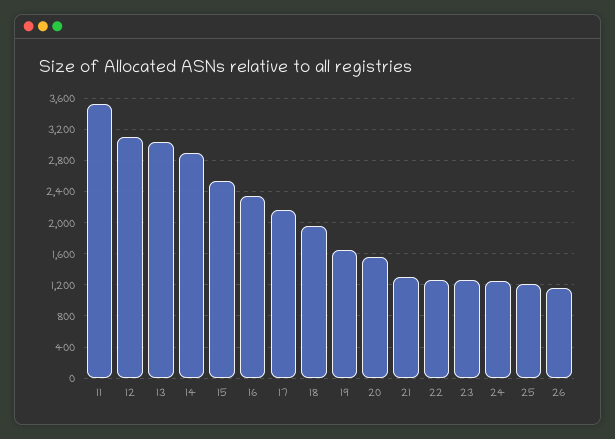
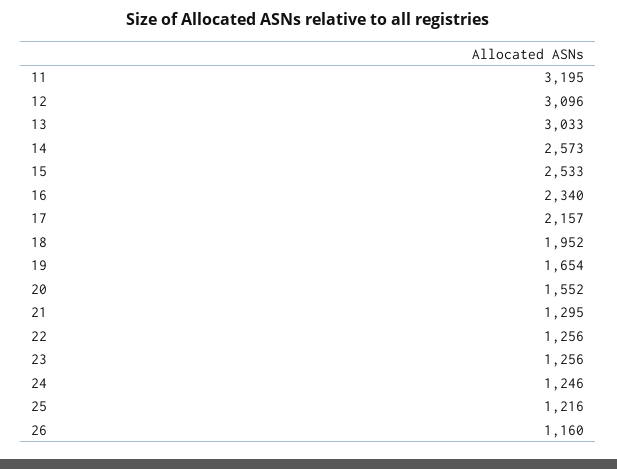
11: 3500 -> 3195
14: 2900 -> 2573

